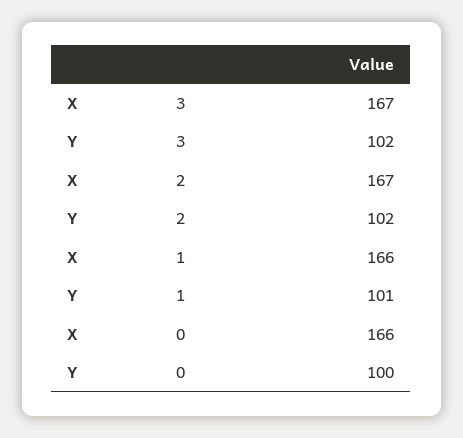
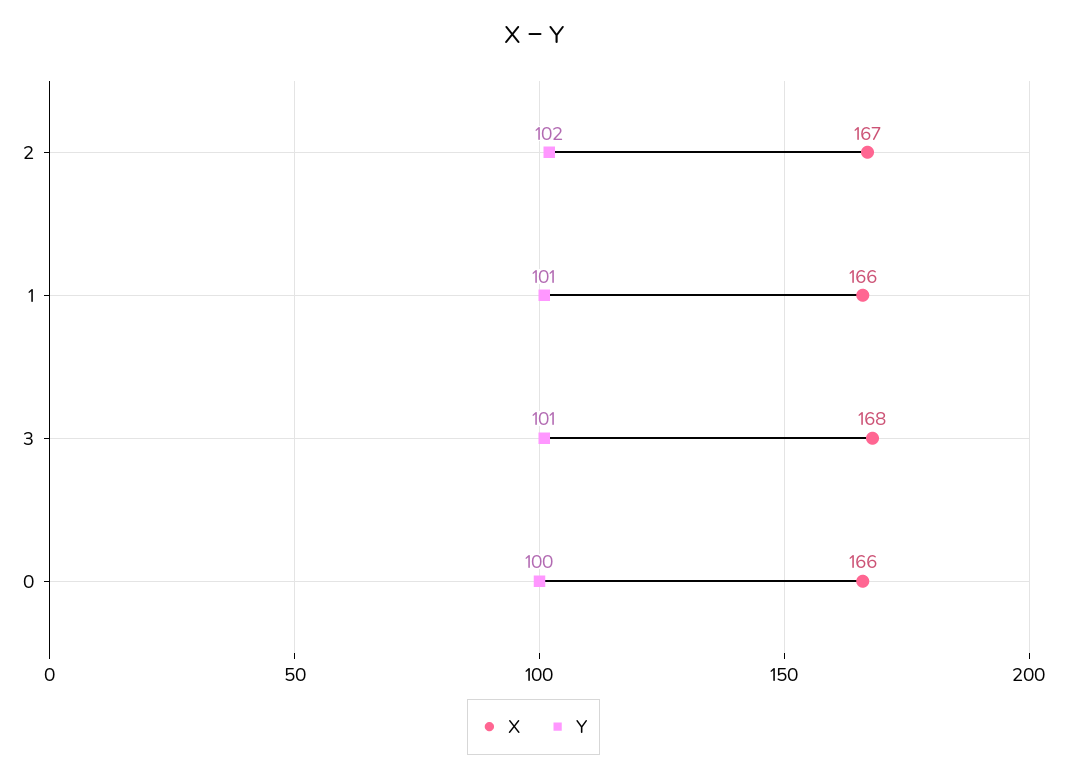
X, 3: 167 -> 168
Y, 3: 102 -> 101

